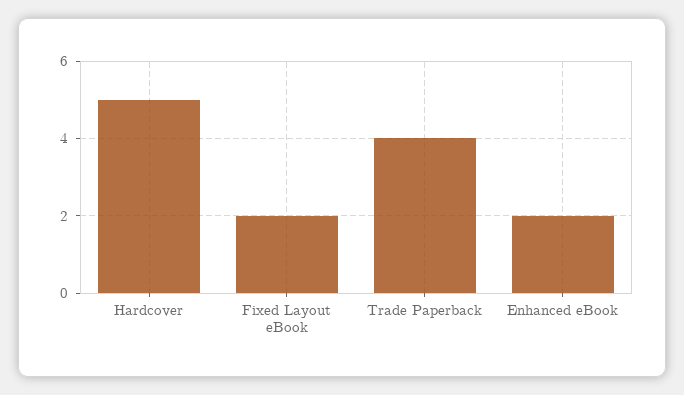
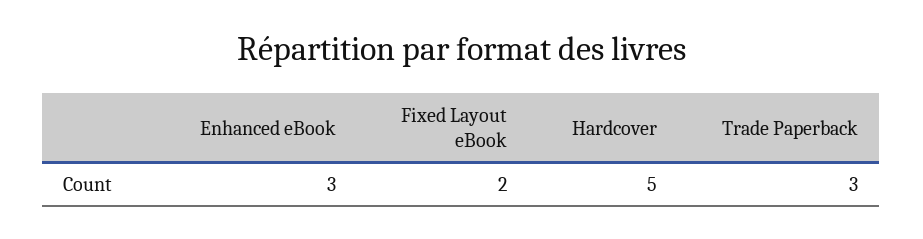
Trade Paperback: 4 -> 3
Enhanced eBook: 2 -> 3

